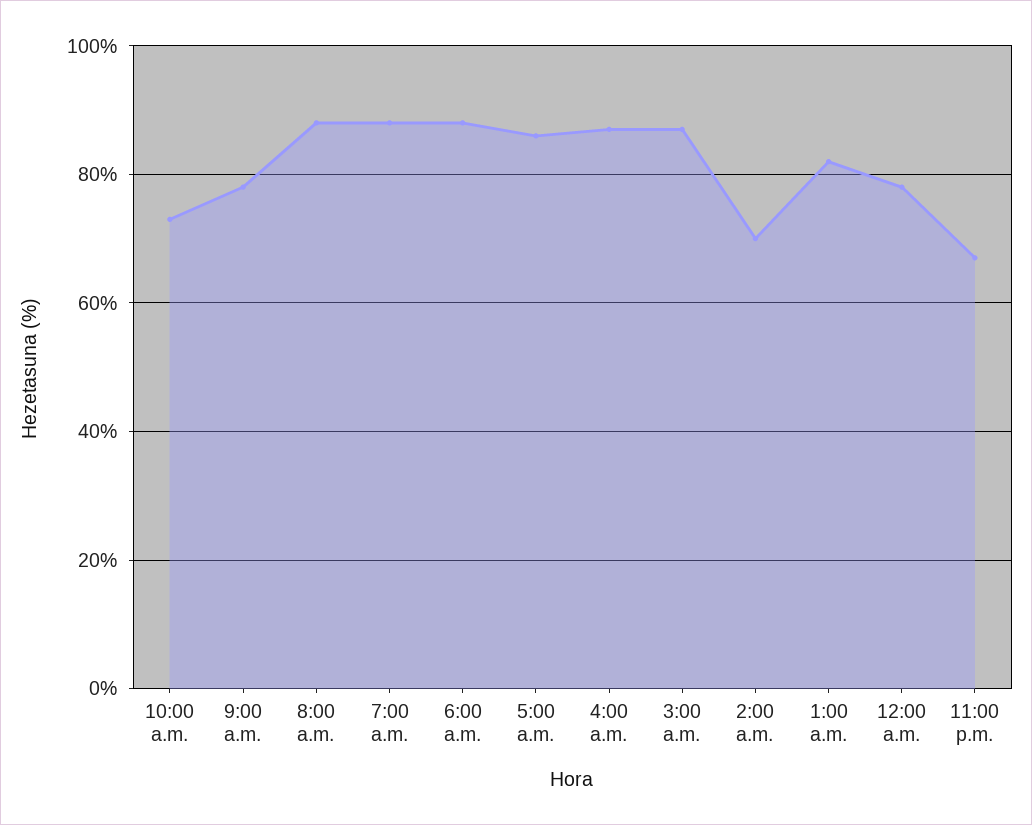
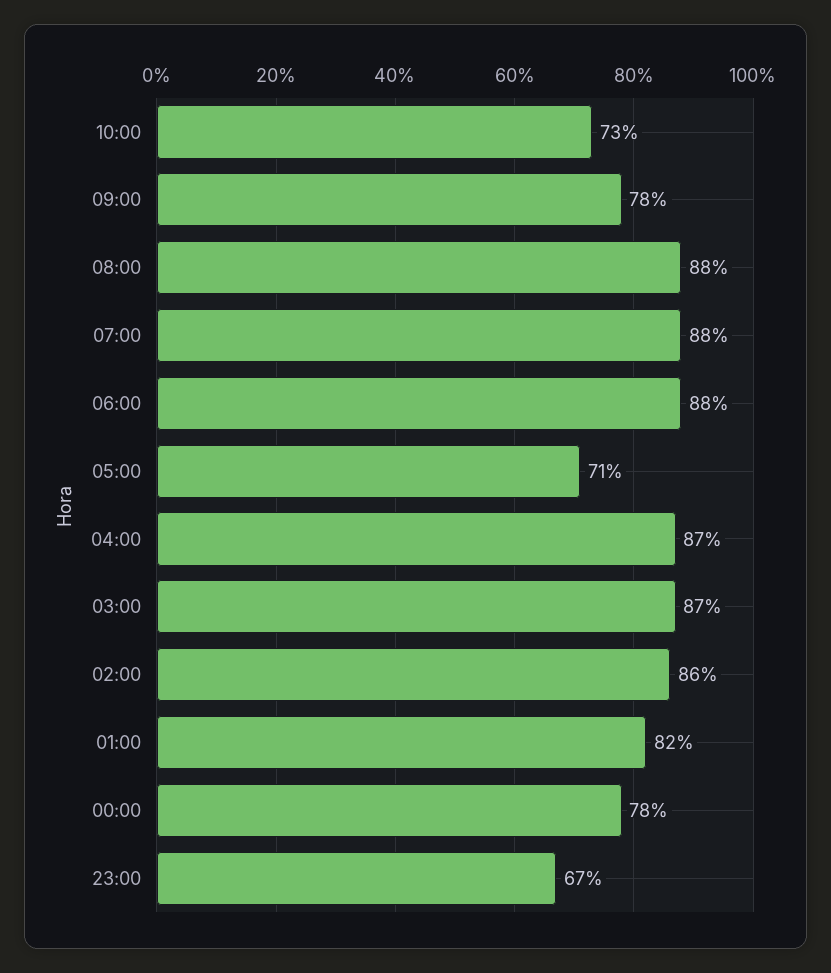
5:00 a.m.: 85 -> 71
2:00 a.m.: 70 -> 86

